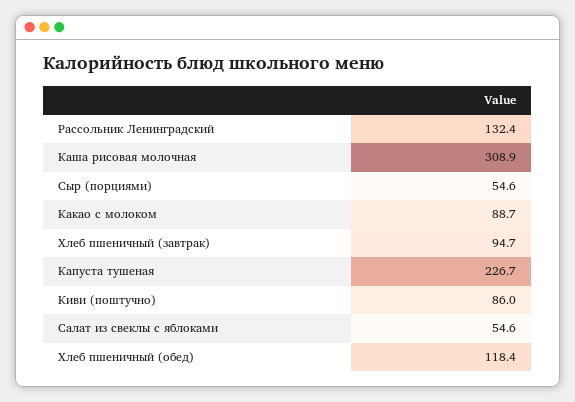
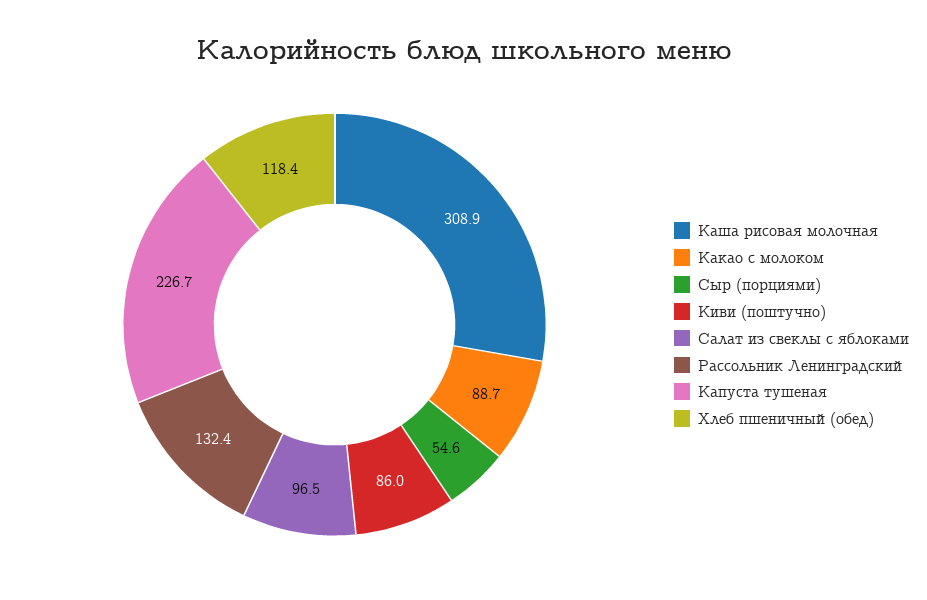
Хлеб пшеничный (завтрак): 94.7 -> none
Салат из свеклы с яблоками: 54.6 -> 96.5

